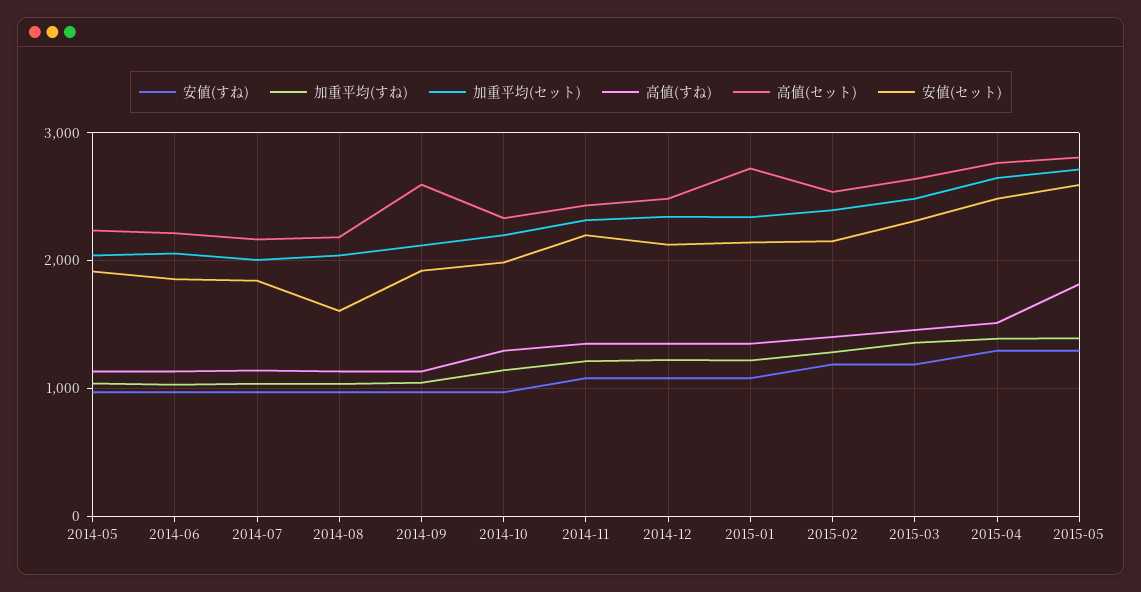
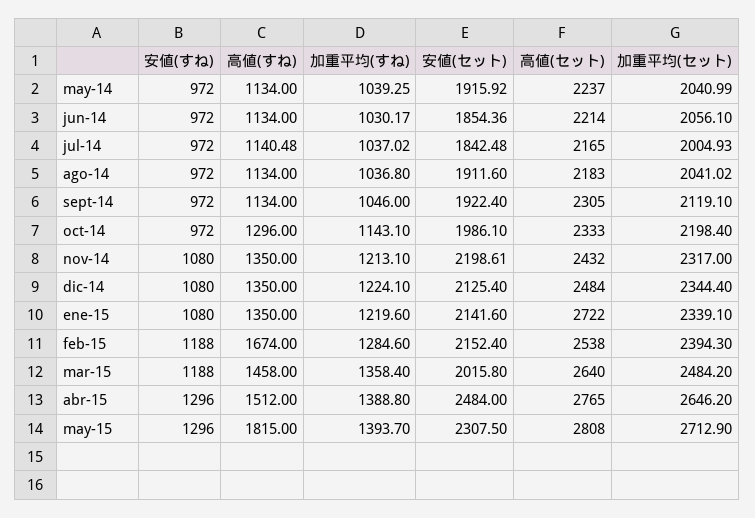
安値(セット), 2014-08: 1600 -> 1911.6
高値(セット), 2014-09: 2600 -> 2305
高値(すね), 2015-02: 1400 -> 1674
安値(セット), 2015-03: 2300 -> 2015.8
安値(セット), 2015-05: 2600 -> 2307.5

